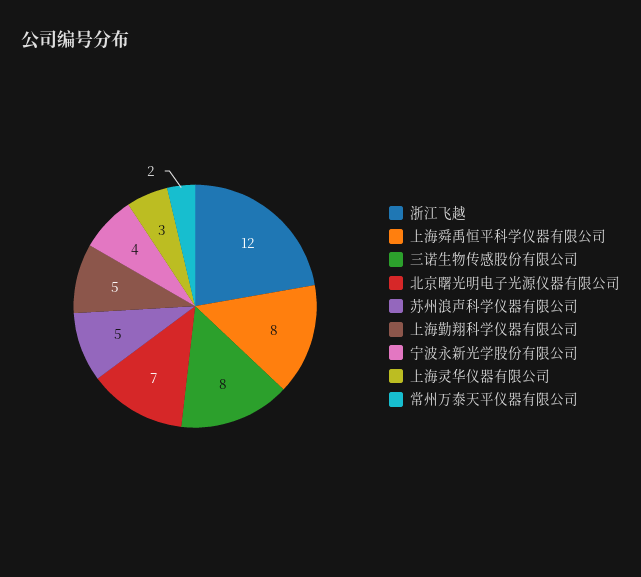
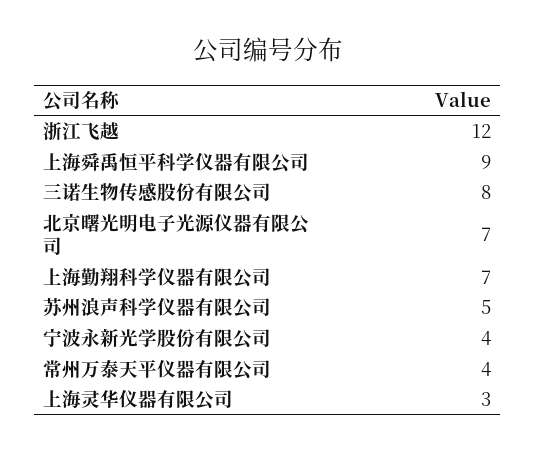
上海舜禹恒平科学仪器有限公司: 8 -> 9
上海勤翔科学仪器有限公司: 5 -> 7
常州万泰天平仪器有限公司: 2 -> 4

